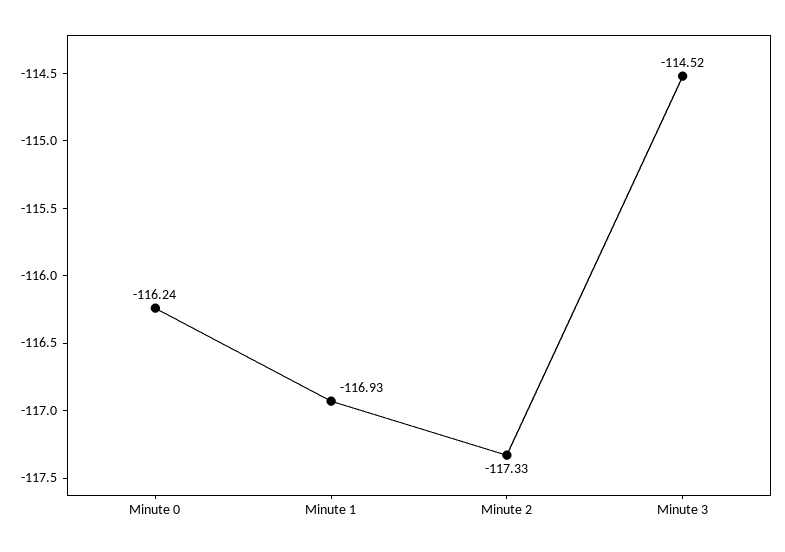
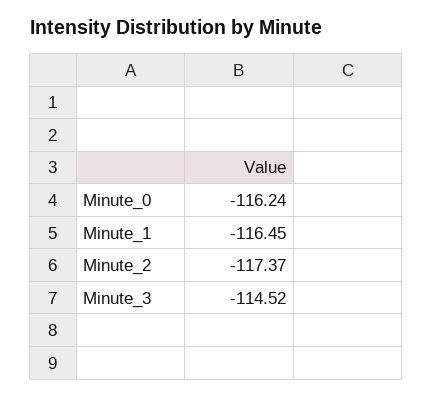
Minute 1: -116.93 -> -116.45
Minute 2: -117.33 -> -117.37

